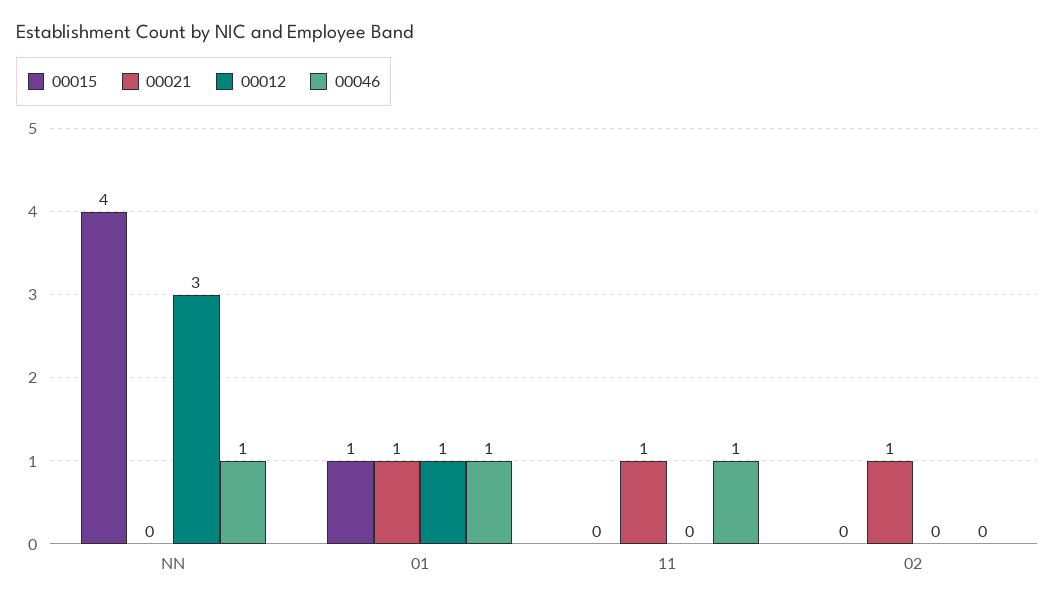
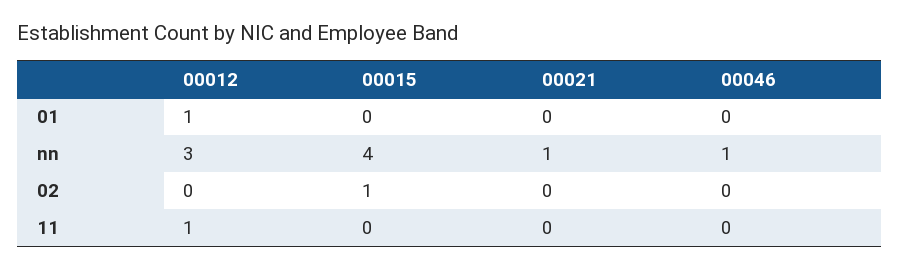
00021, NN: 0 -> 1
00015, 01: 1 -> 0
00021, 01: 1 -> 0
00046, 01: 1 -> 0
00021, 11: 1 -> 0
00012, 11: 0 -> 1
00046, 11: 1 -> 0
00015, 02: 0 -> 1
00021, 02: 1 -> 0

